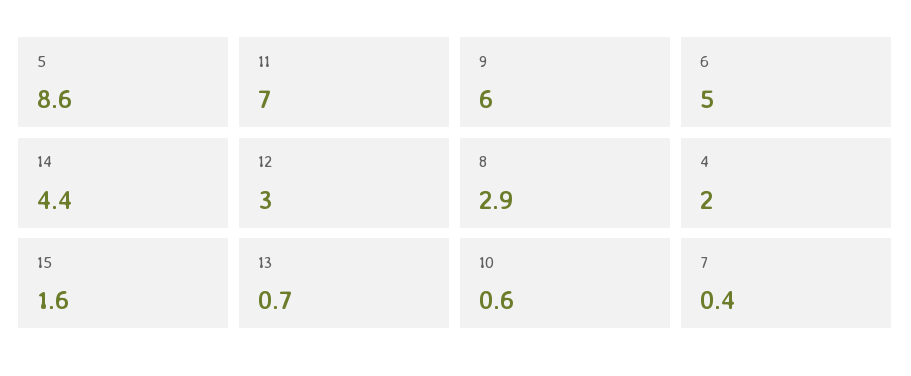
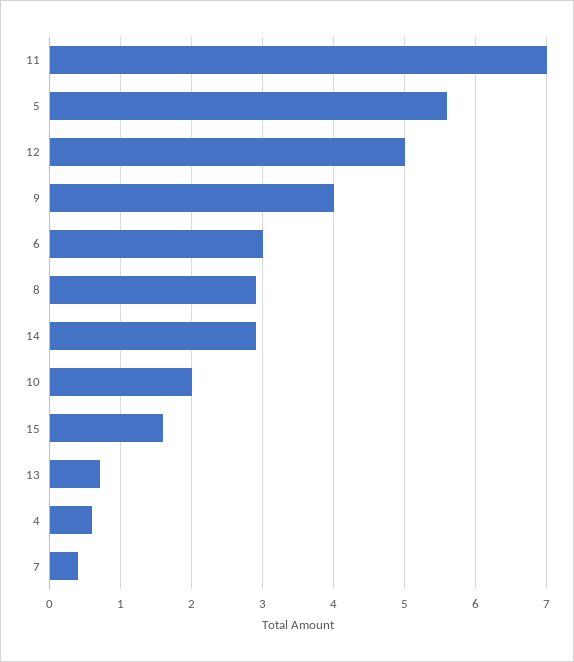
5: 8.6 -> 5.6
9: 6 -> 4
6: 5 -> 3
14: 4.4 -> 2.9
12: 3 -> 5
4: 2 -> 0.6
10: 0.6 -> 2

